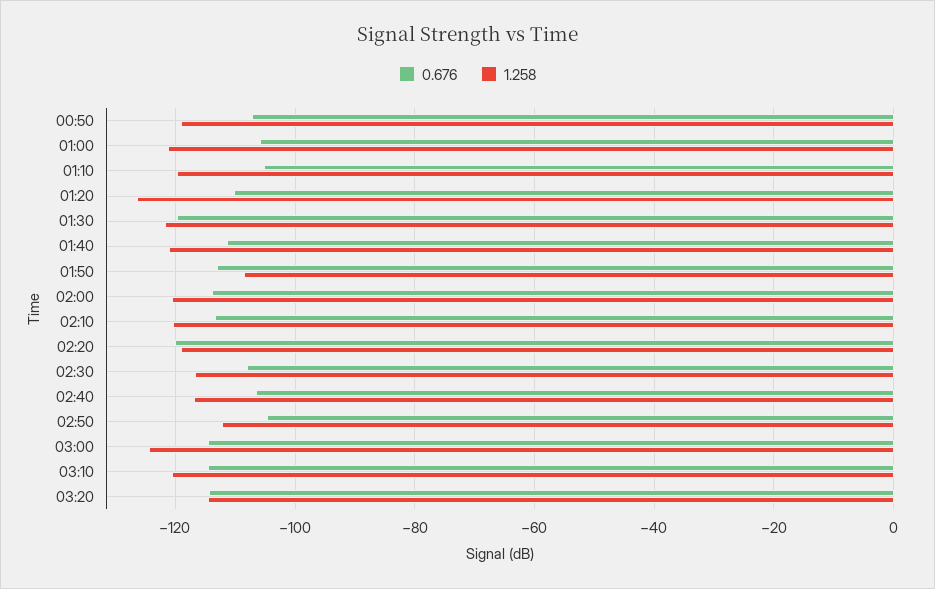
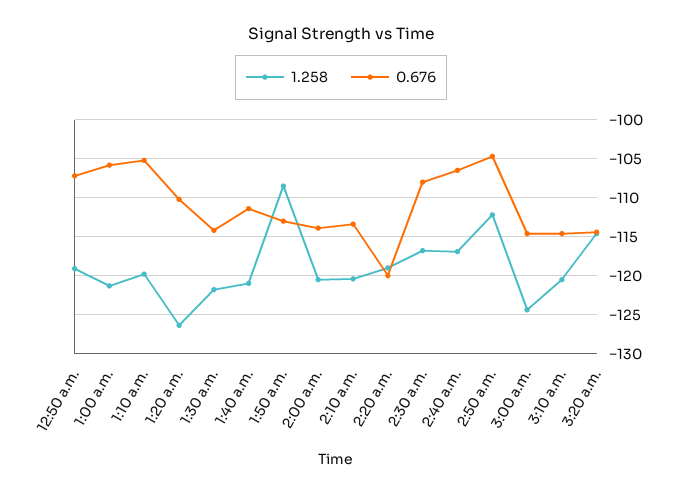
0.676, 01:30: -120 -> -114

